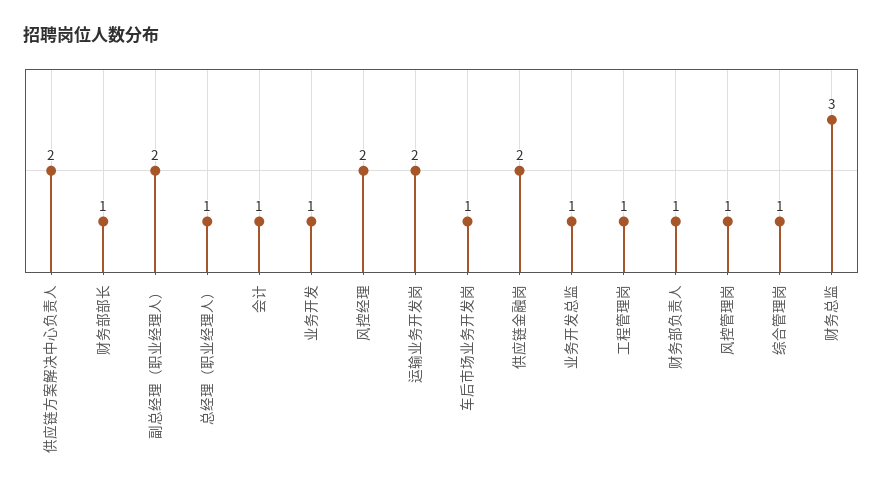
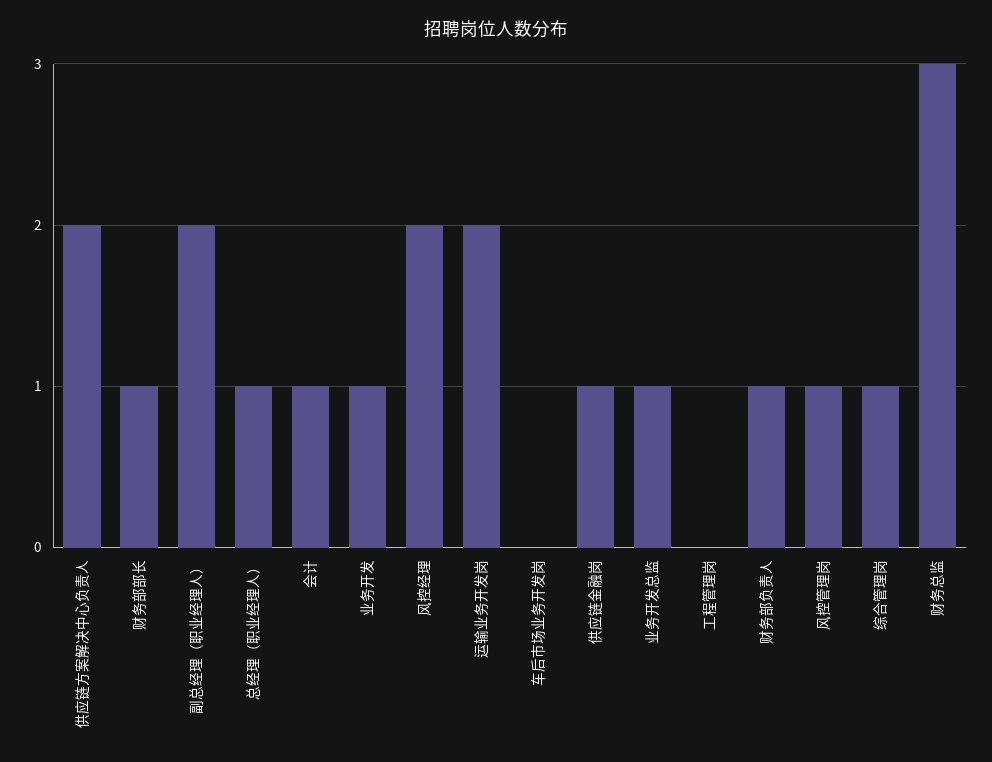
车后市场业务开发岗: 1 -> 0
供应链金融岗: 2 -> 1
工程管理岗: 1 -> 0

